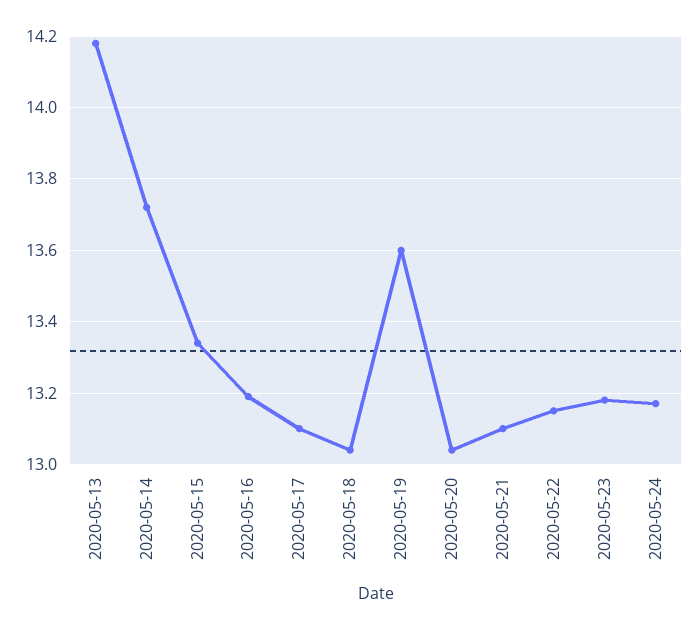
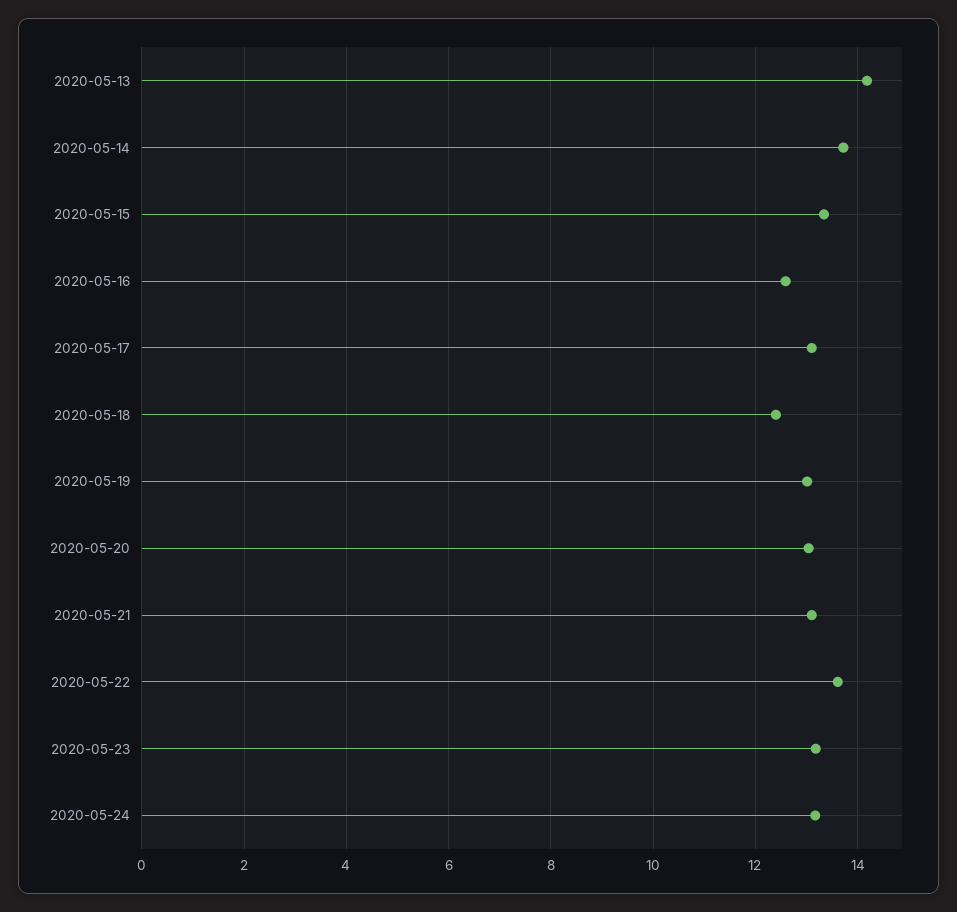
2020-05-16: 13.2 -> 12.6
2020-05-18: 13.05 -> 12.4
2020-05-19: 13.6 -> 13
2020-05-22: 13.15 -> 13.6

